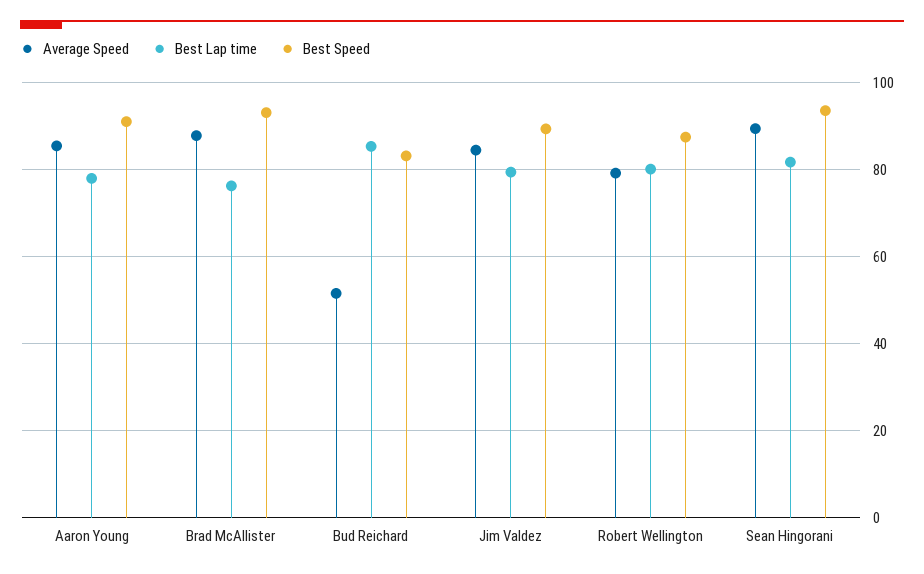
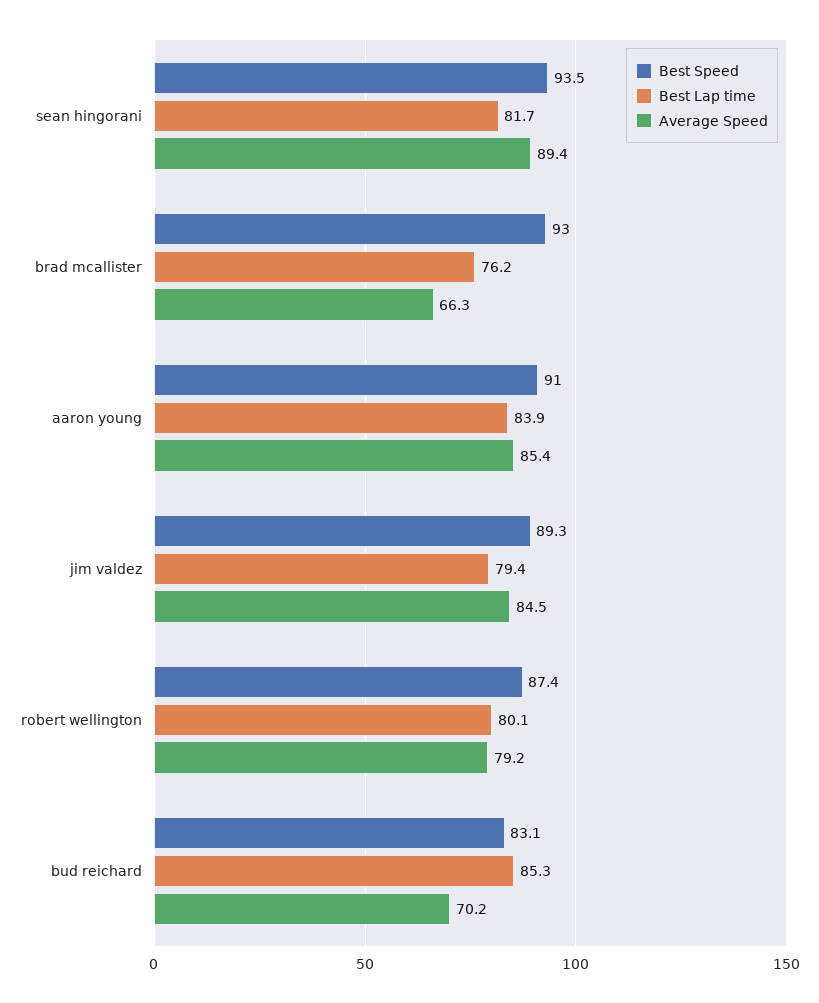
Best Lap time, Aaron Young: 78 -> 83.9
Average Speed, Brad McAllister: 88 -> 66.3
Average Speed, Bud Reichard: 52 -> 70.2

